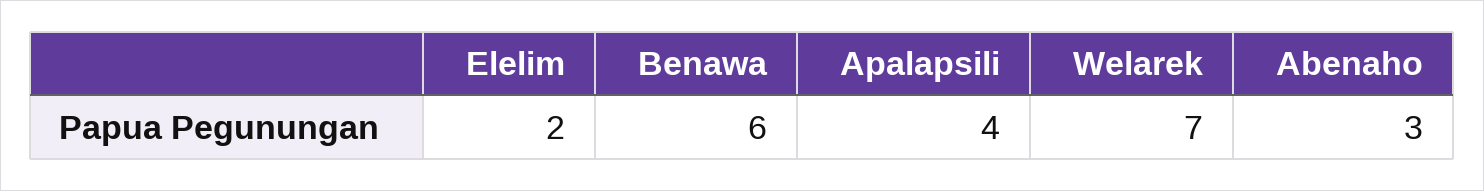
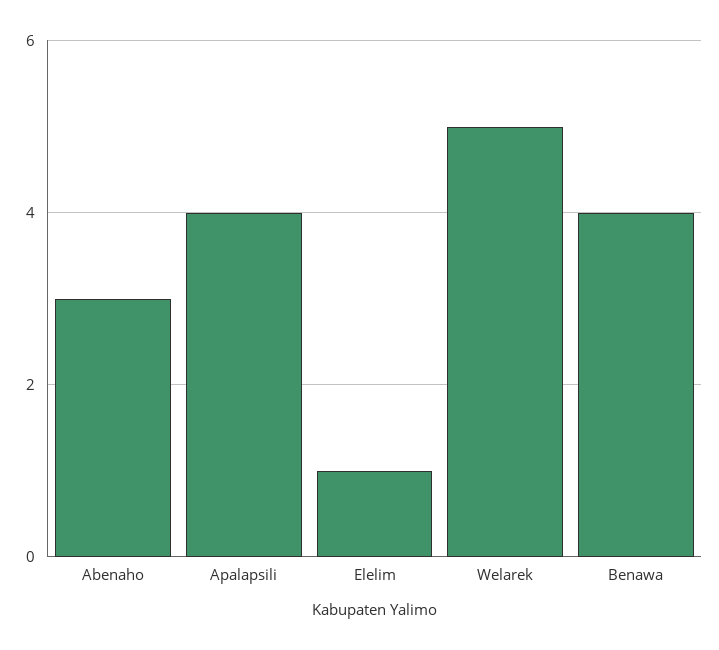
Elelim: 2 -> 1
Benawa: 6 -> 4
Welarek: 7 -> 5

